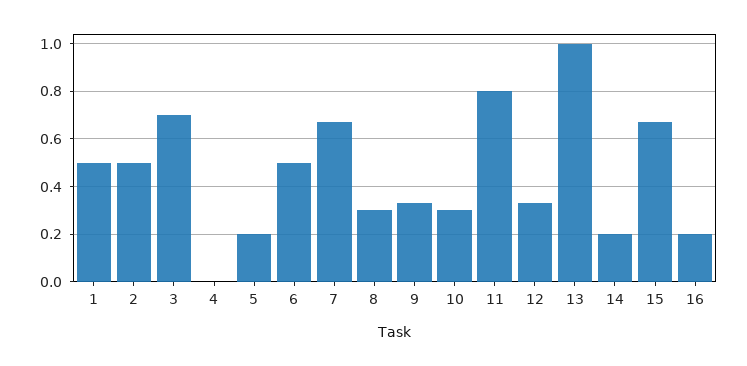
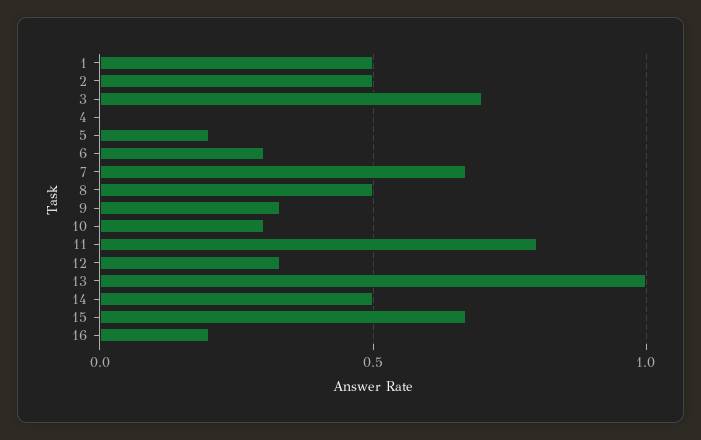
6: 0.5 -> 0.3
8: 0.3 -> 0.5
14: 0.2 -> 0.5

